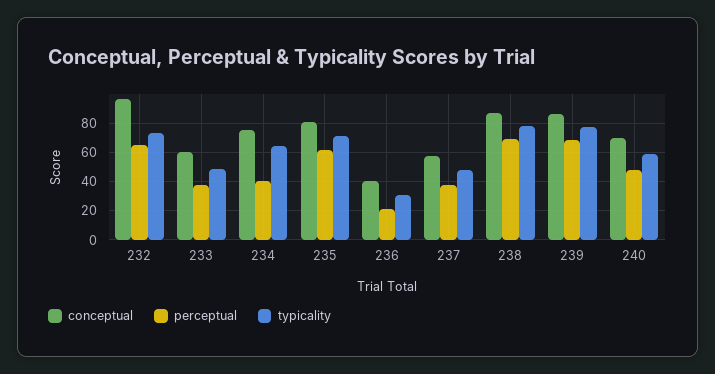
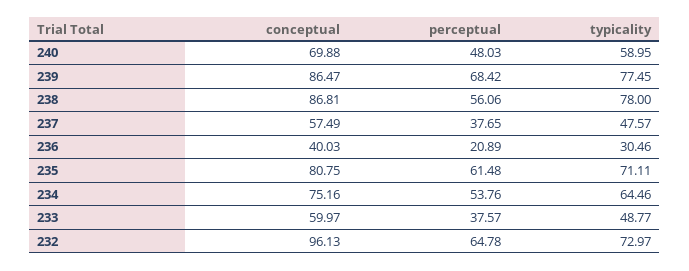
perceptual, 234: 40 -> 53.76
perceptual, 238: 70 -> 56.06

